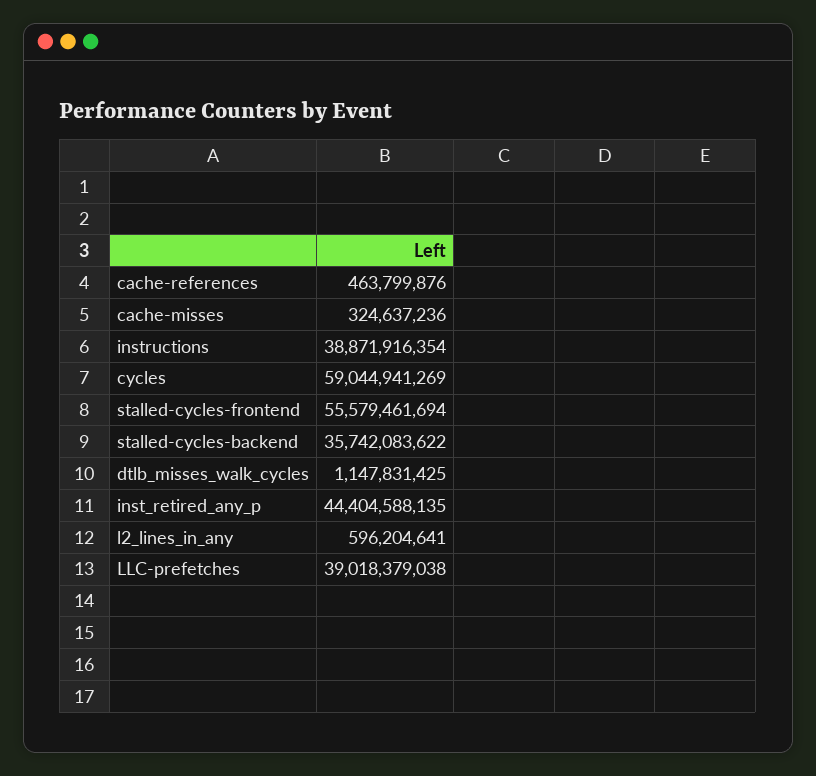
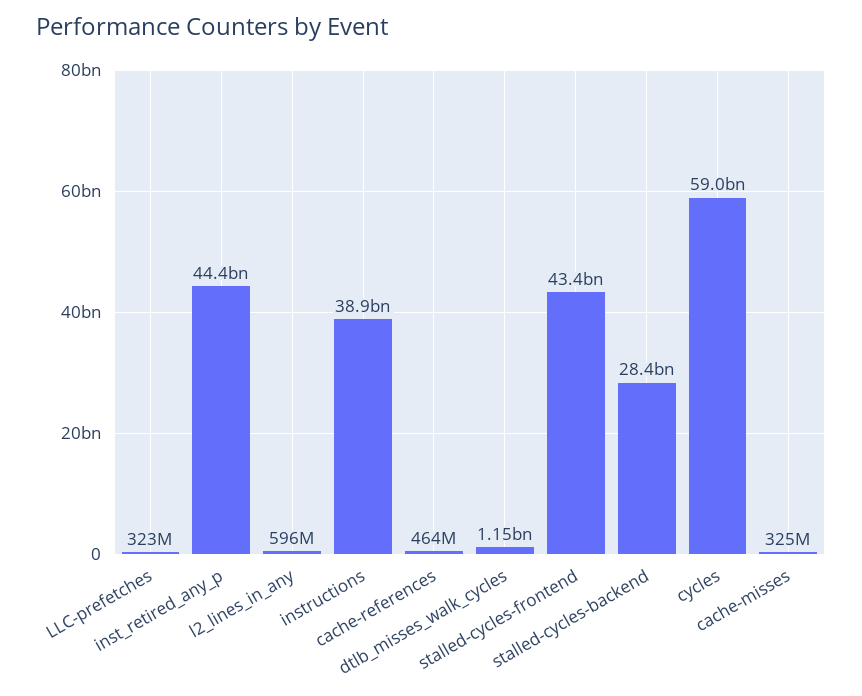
stalled-cycles-frontend: 55579461694 -> 43400000000
stalled-cycles-backend: 35742083622 -> 28400000000
LLC-prefetches: 39018379038 -> 323000000

